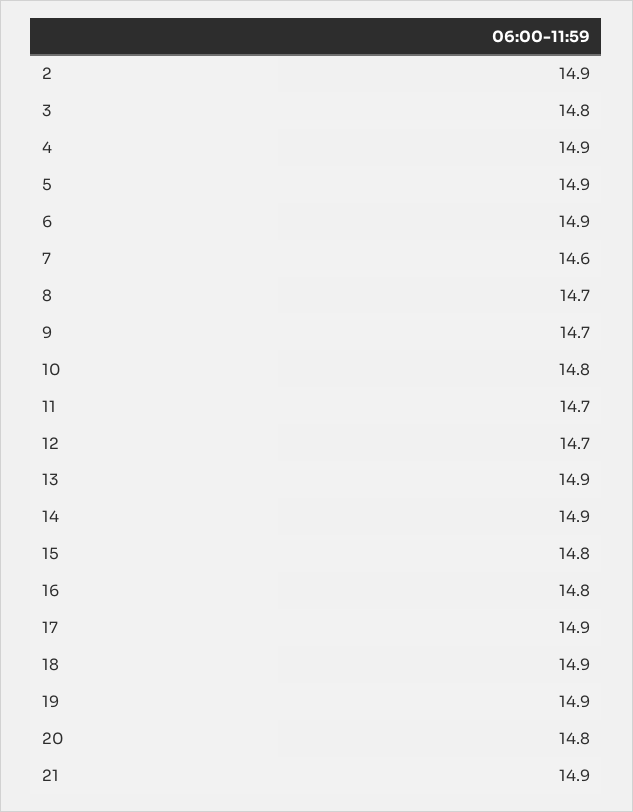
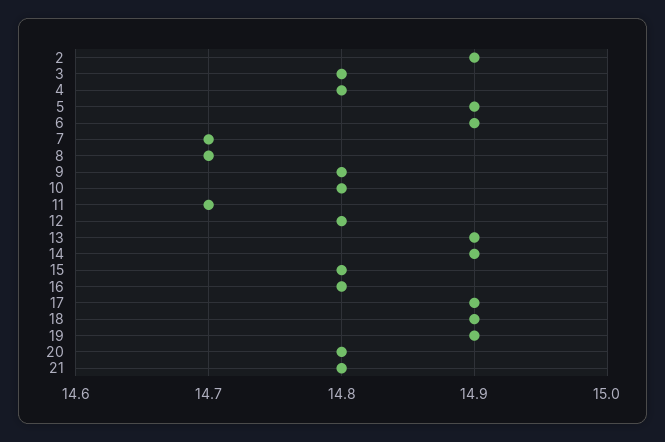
4: 14.9 -> 14.8
7: 14.6 -> 14.7
9: 14.7 -> 14.8
12: 14.7 -> 14.8
21: 14.9 -> 14.8

